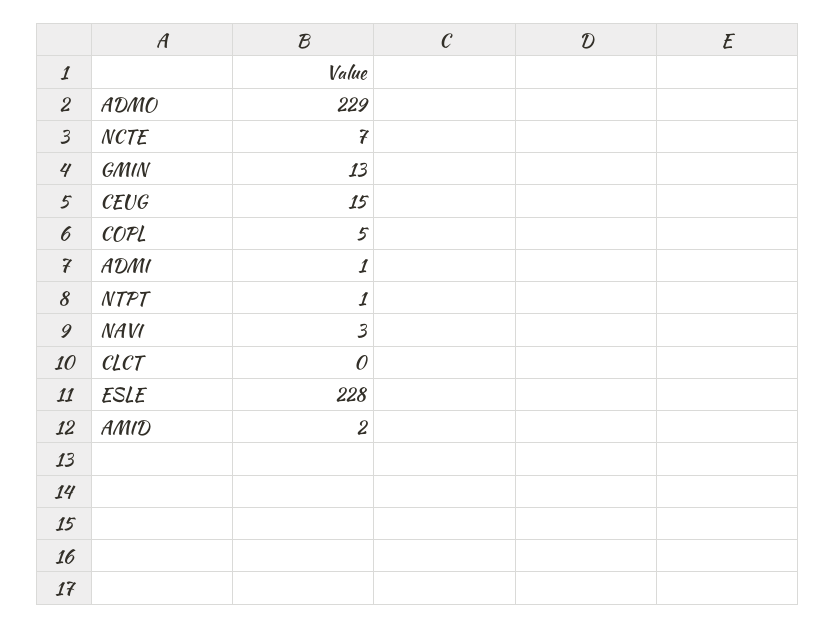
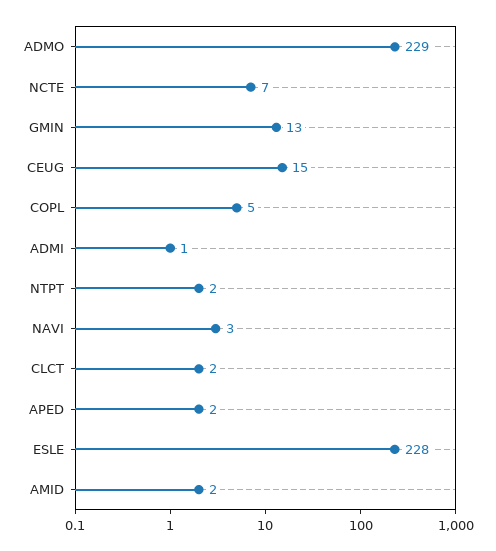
NTPT: 1 -> 2
CLCT: 0 -> 2
APED: none -> 2

